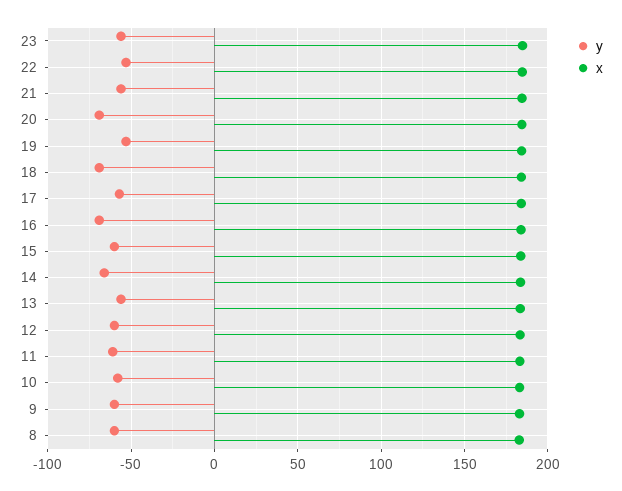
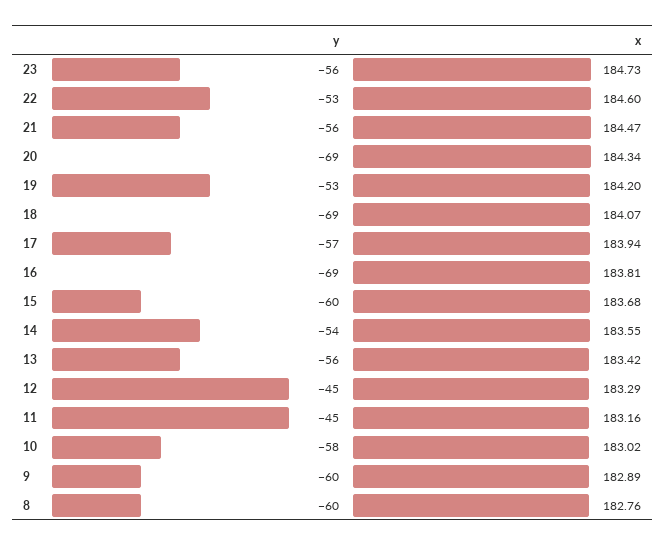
y, 14: -65 -> -54
y, 12: -60 -> -45
y, 11: -60 -> -45

